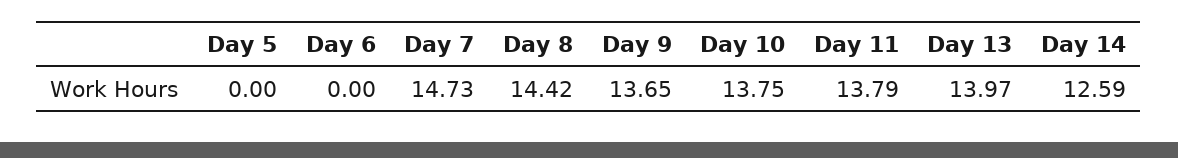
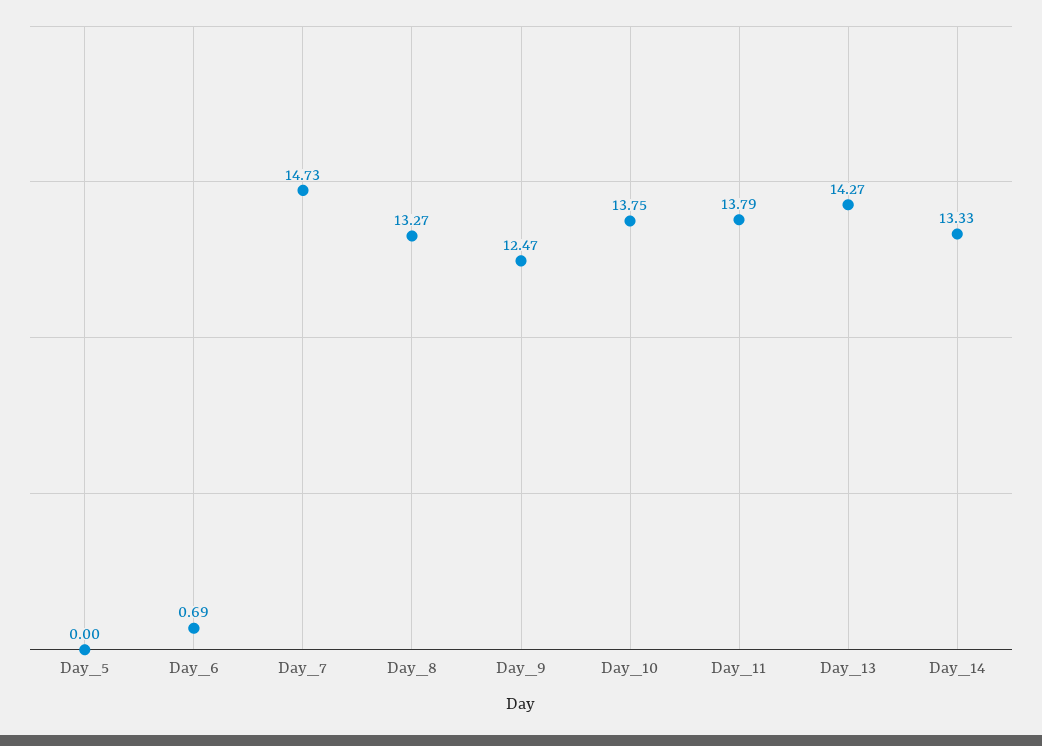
Day 6: 0 -> 0.69
Day 8: 14.42 -> 13.27
Day 9: 13.65 -> 12.47
Day 13: 13.97 -> 14.27
Day 14: 12.59 -> 13.33

